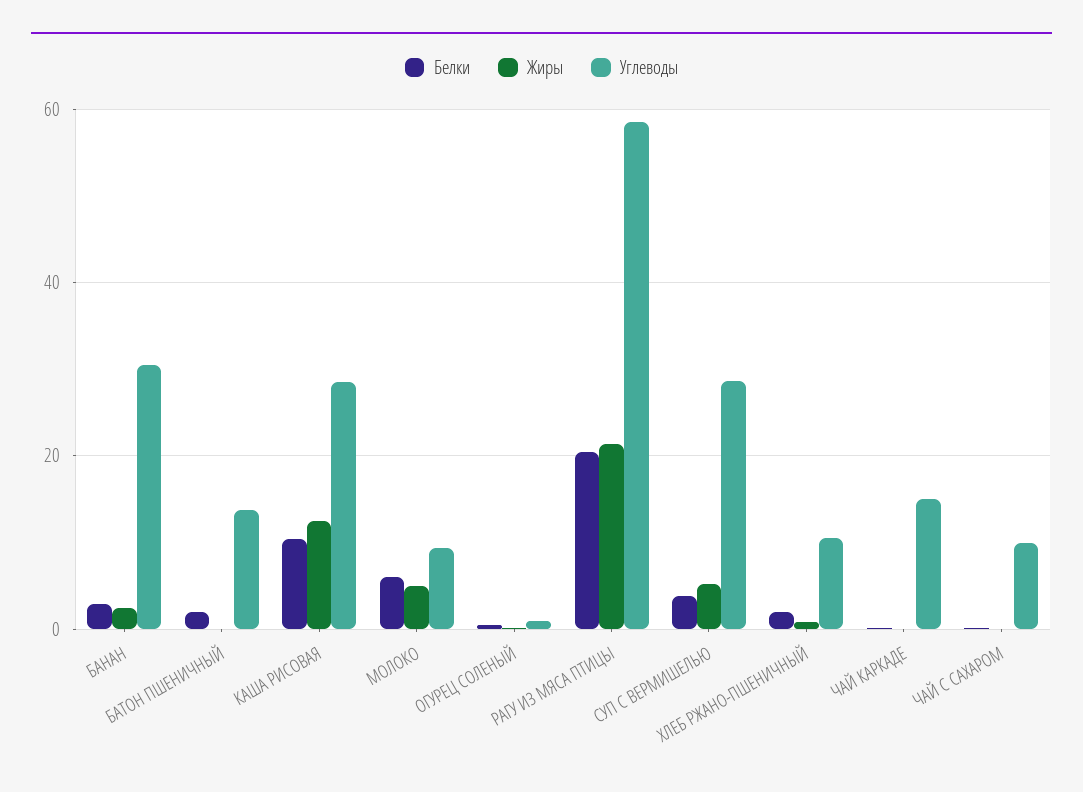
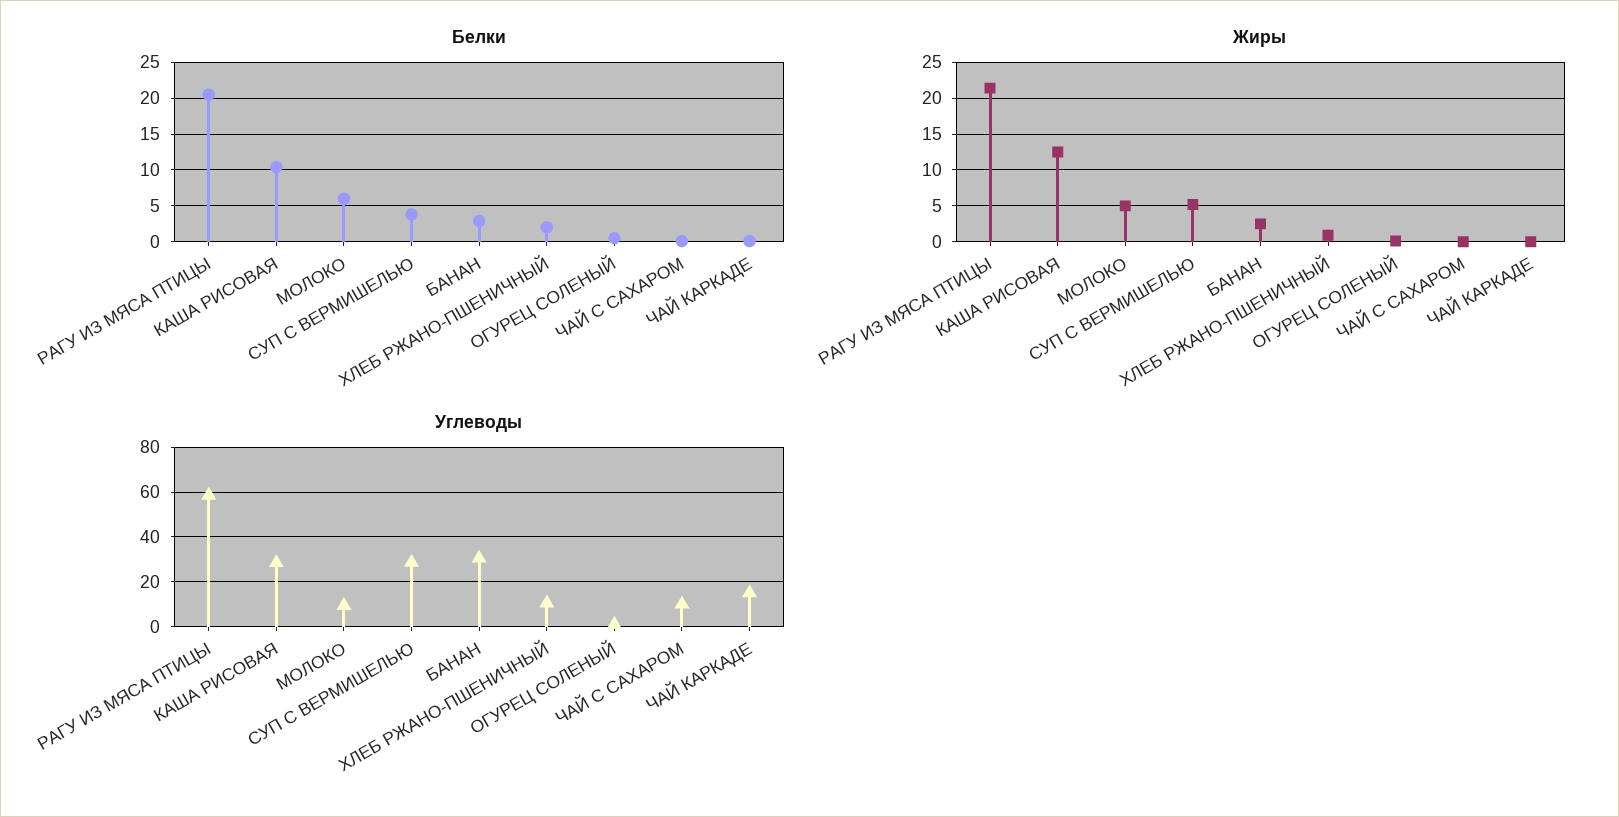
Белки, БАТОН ПШЕНИЧНЫЙ: 2 -> none
Жиры, БАТОН ПШЕНИЧНЫЙ: 0 -> none
Углеводы, БАТОН ПШЕНИЧНЫЙ: 14 -> none

